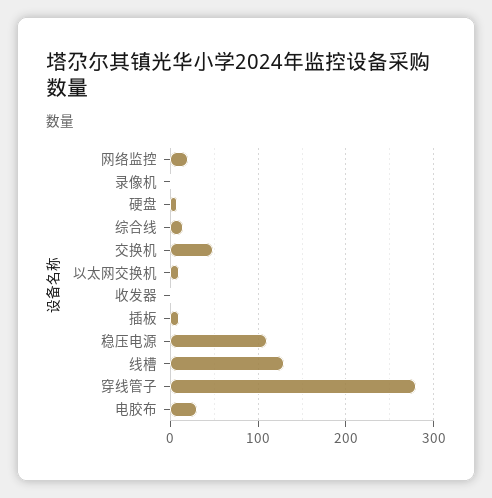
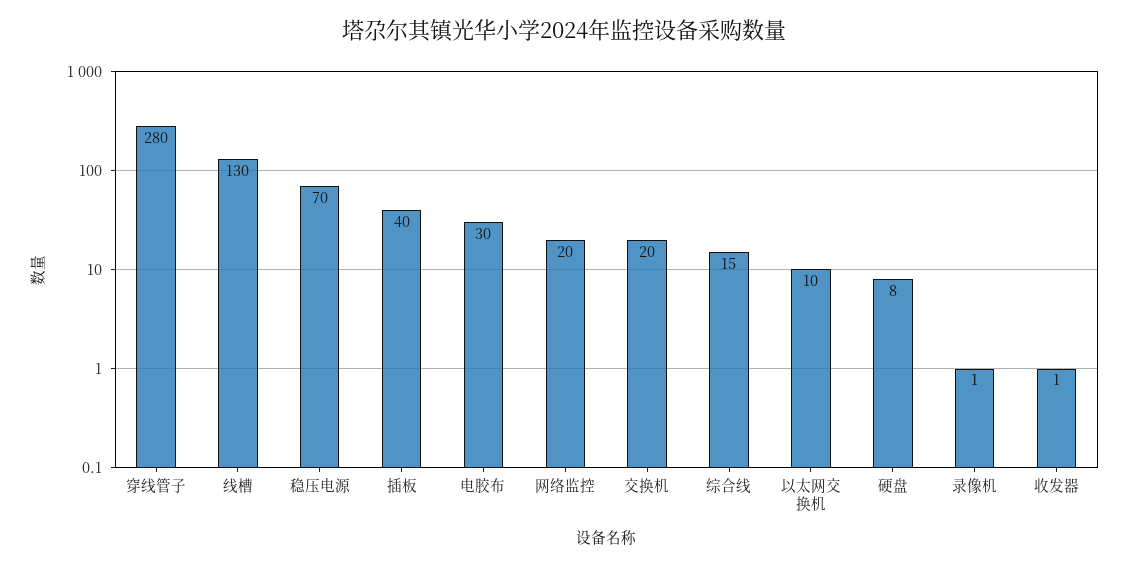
交换机: 50 -> 20
插板: 10 -> 40
稳压电源: 110 -> 70

